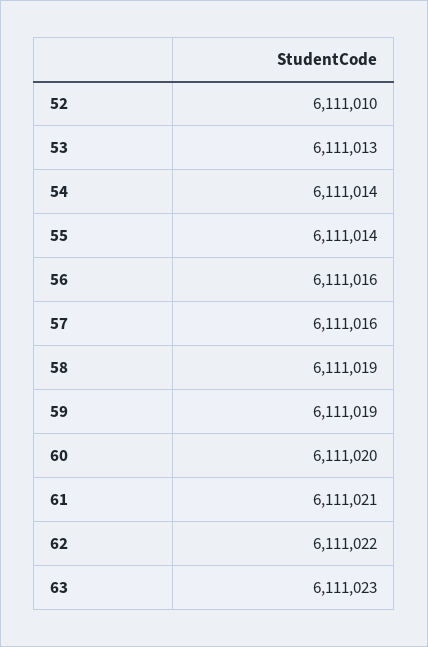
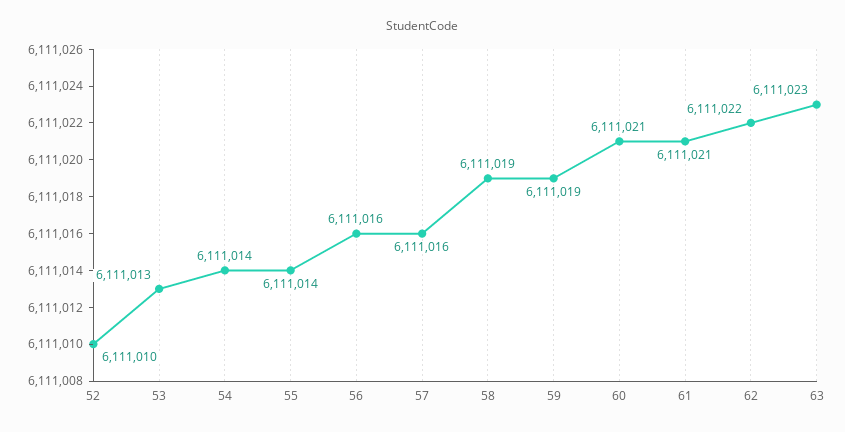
60: 6111020 -> 6111021

